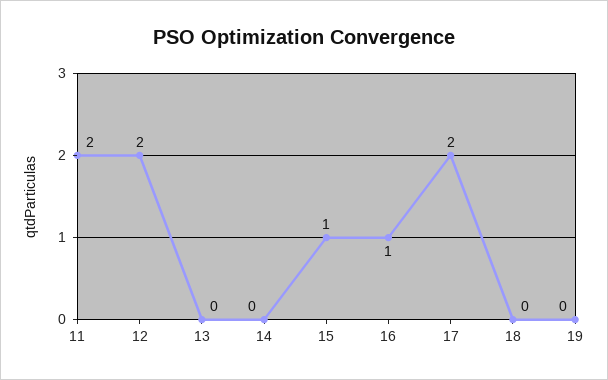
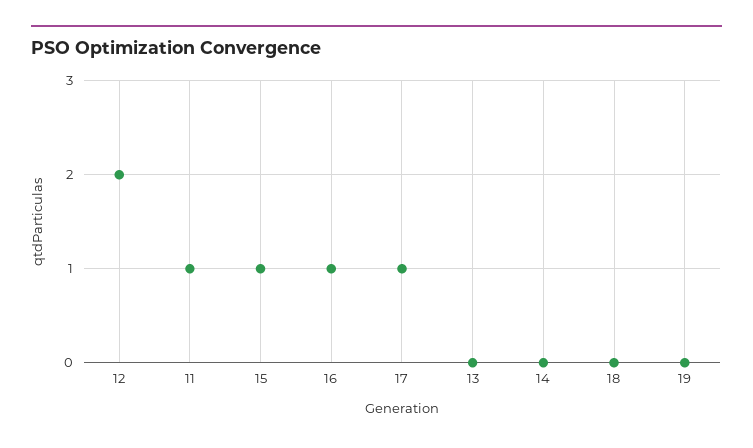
11: 2 -> 1
17: 2 -> 1

